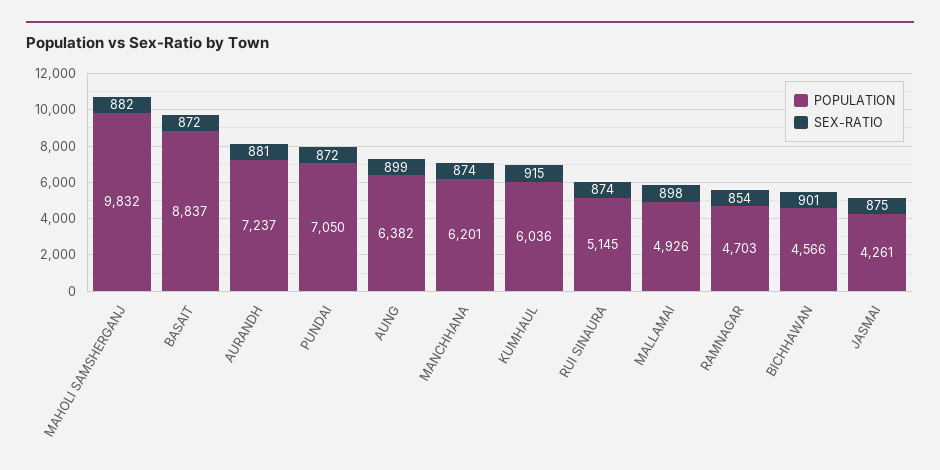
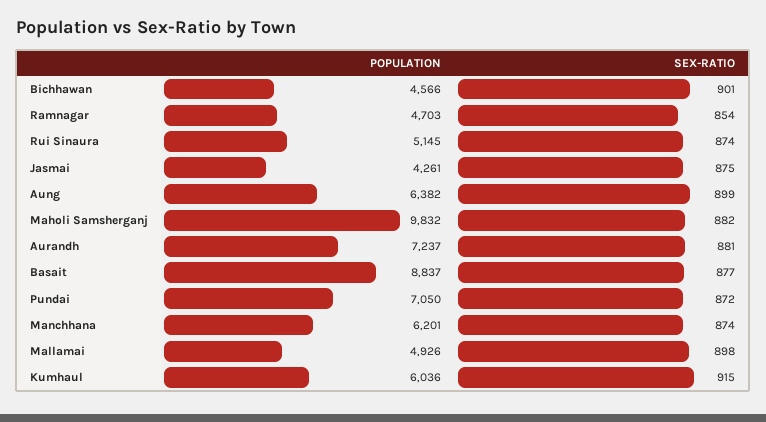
SEX-RATIO, BASAIT: 872 -> 877

